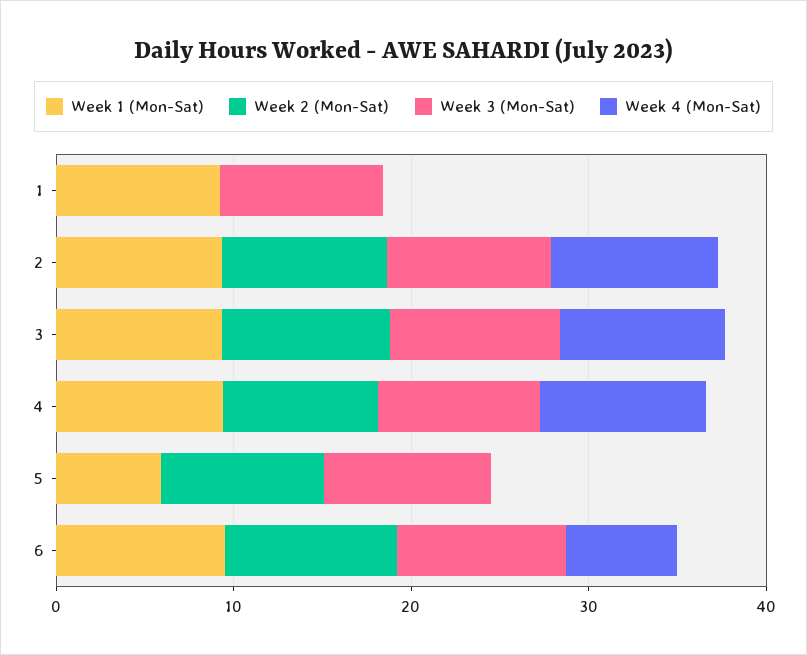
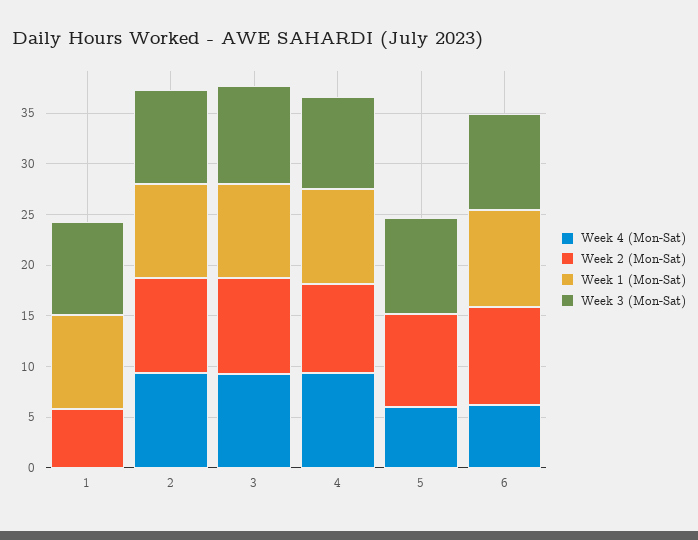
Week 2 (Mon-Sat), 1: 0 -> 6
Week 1 (Mon-Sat), 5: 6 -> 0
Week 4 (Mon-Sat), 5: 0 -> 6

